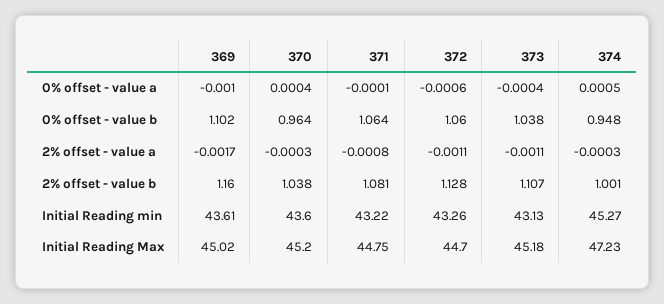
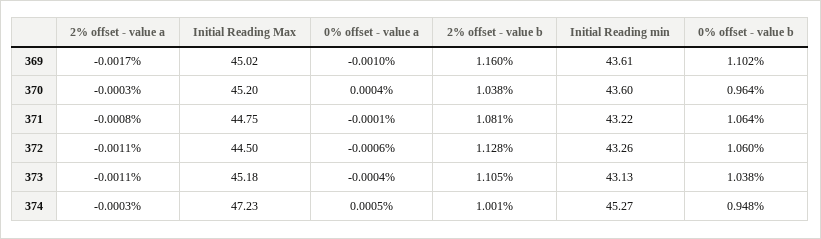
373, 2% offset - value b: 1.107 -> 1.105
372, Initial Reading Max: 44.7 -> 44.5

